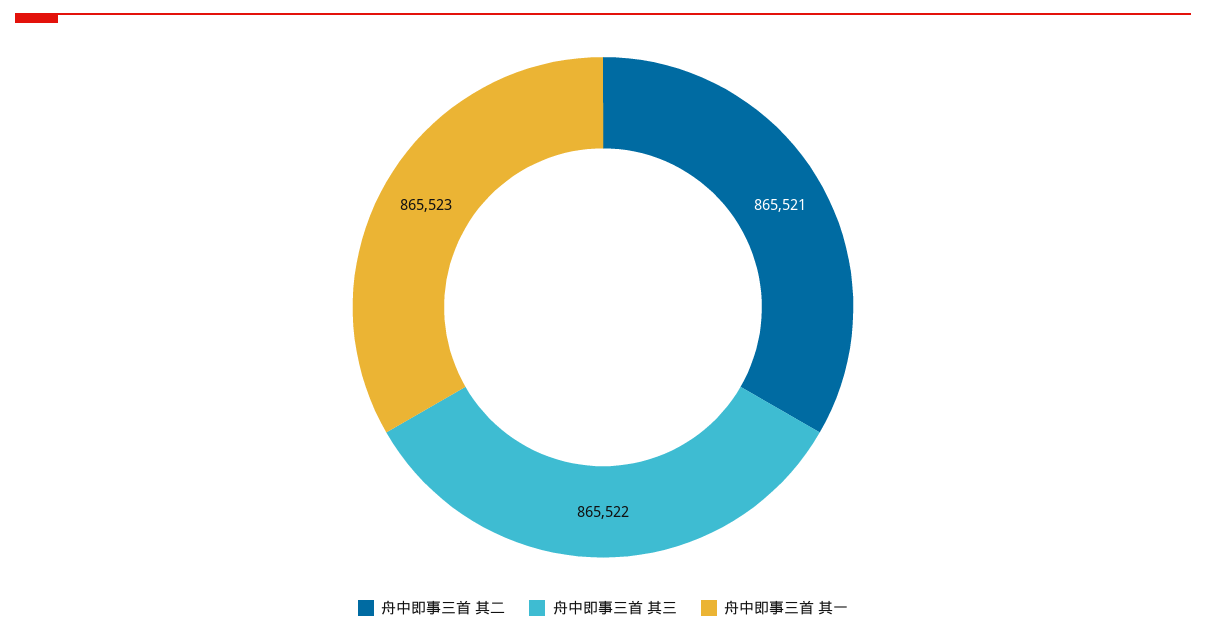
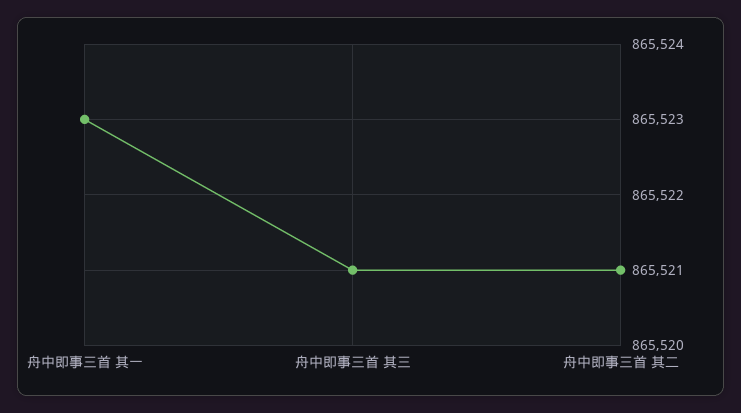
舟中即事三首 其三: 865522 -> 865521

